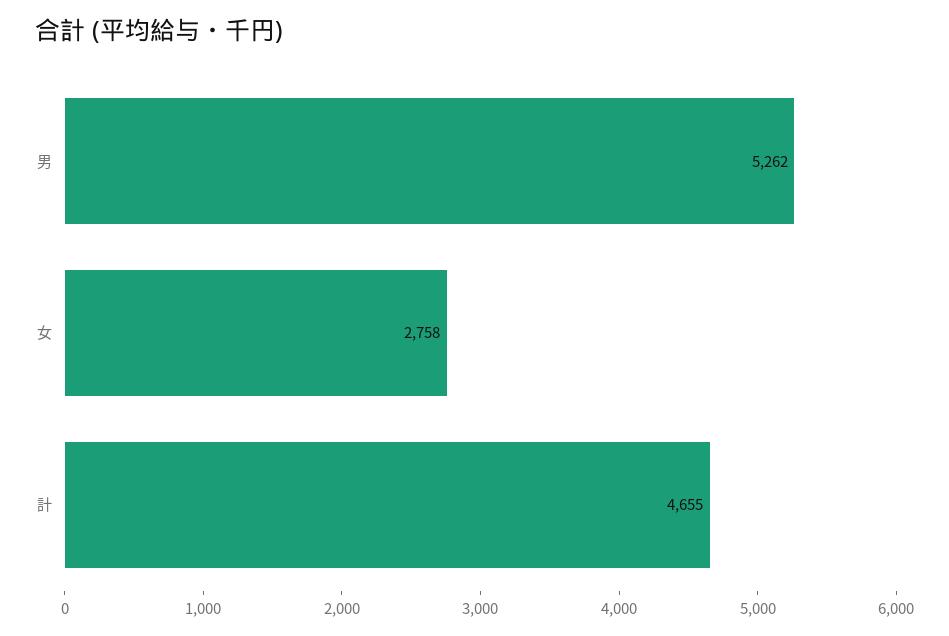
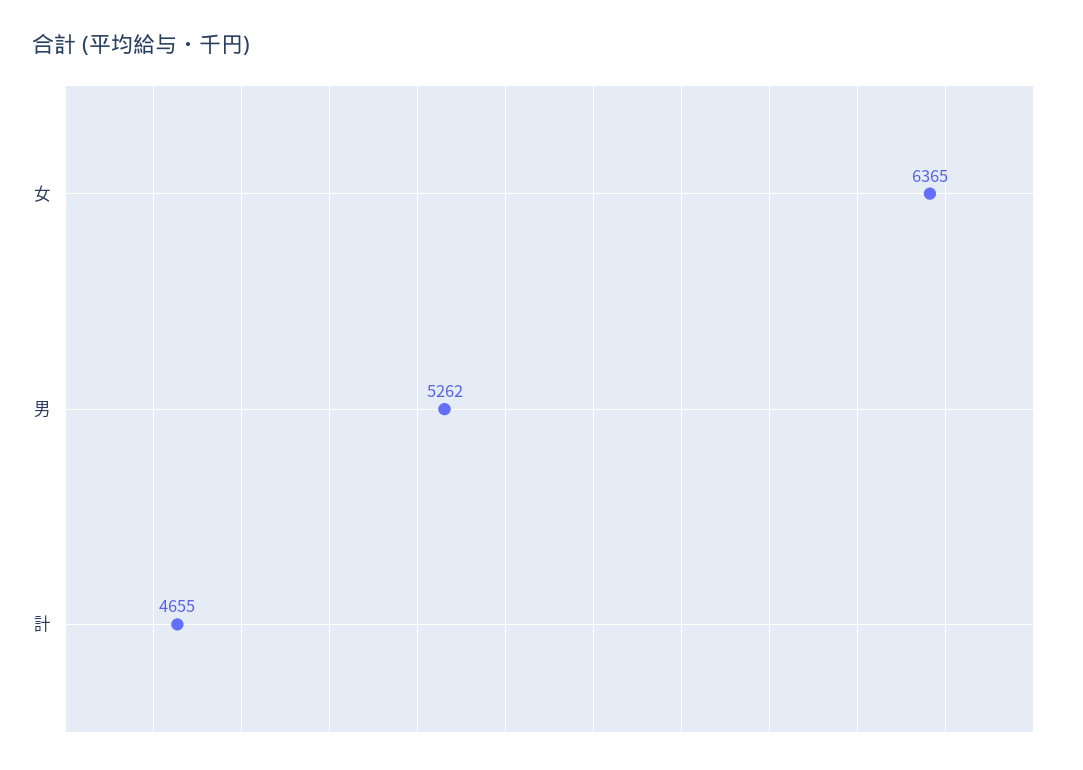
女: 2758 -> 6365

